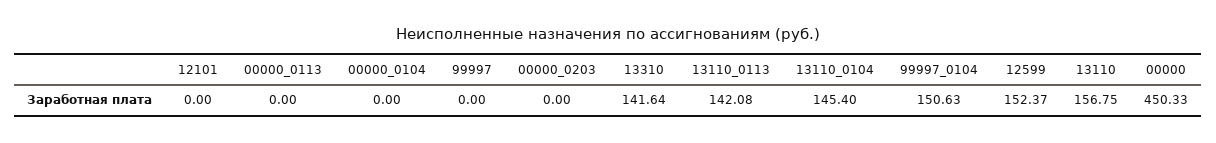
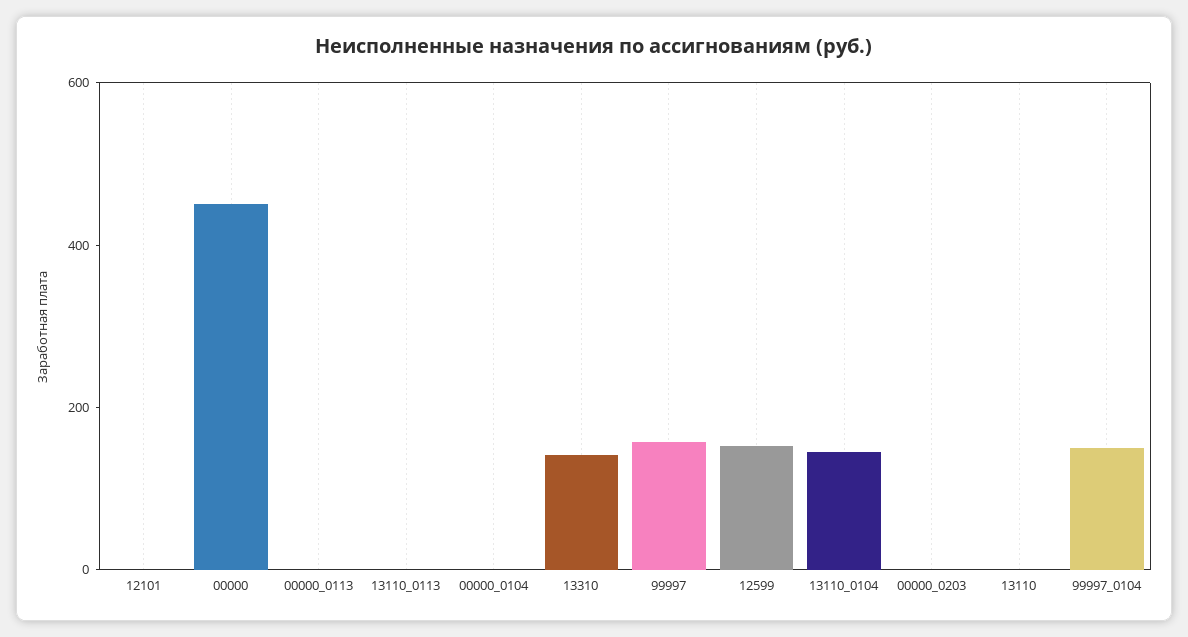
99997: 0 -> 150
13110_0113: 142.08 -> 0
13110: 156.75 -> 0

